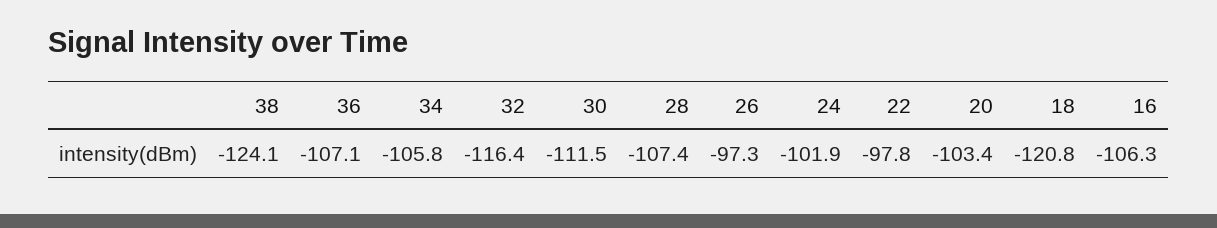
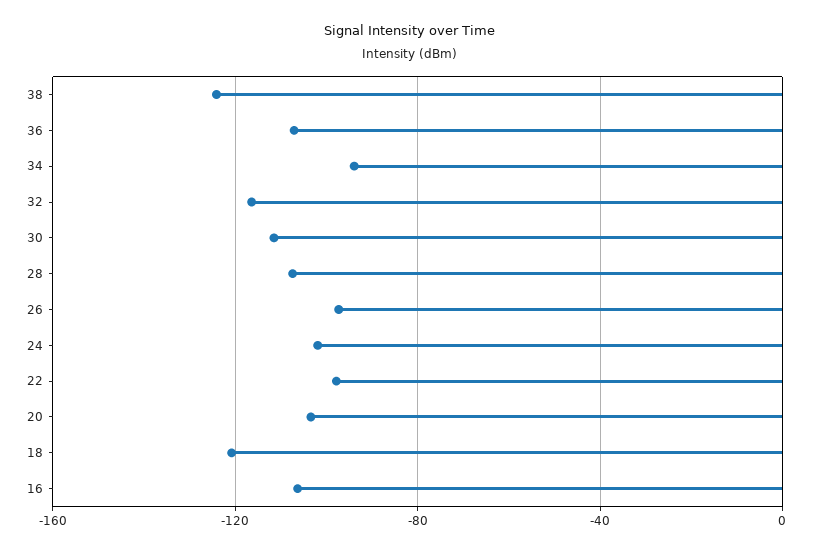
34: -105.8 -> -95

